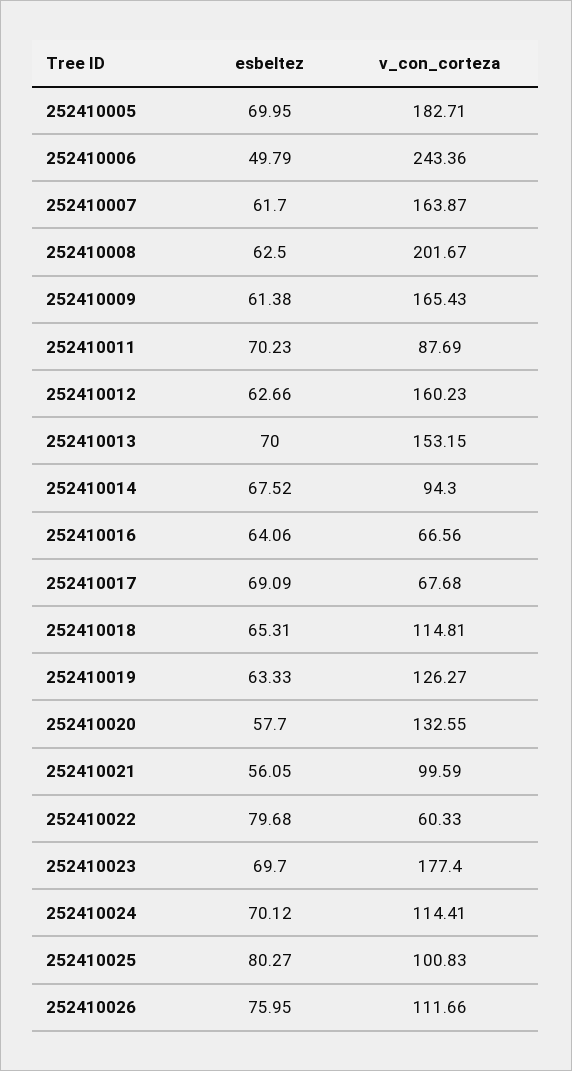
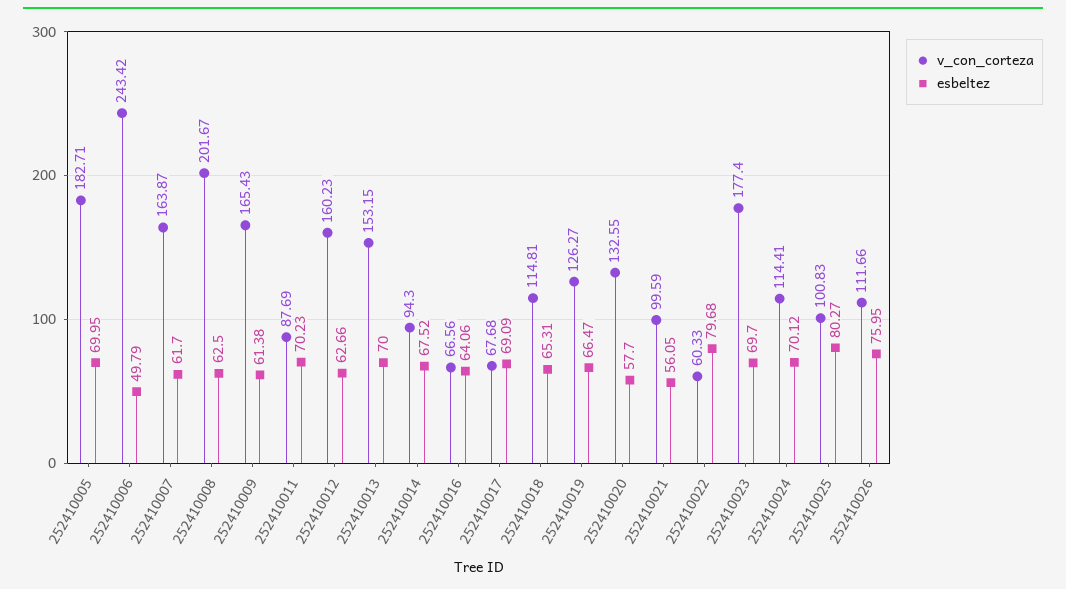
v_con_corteza, 252410006: 243.36 -> 243.42
esbeltez, 252410019: 63.33 -> 66.47

